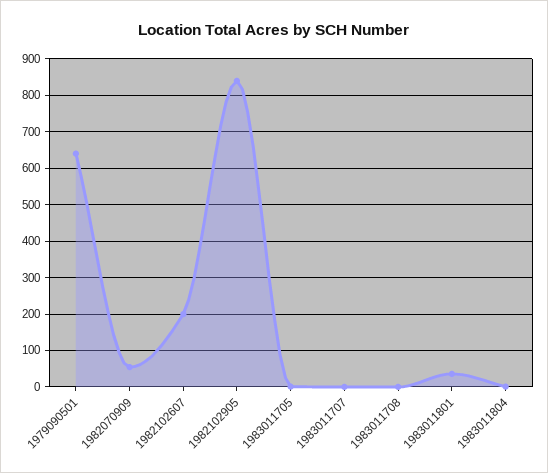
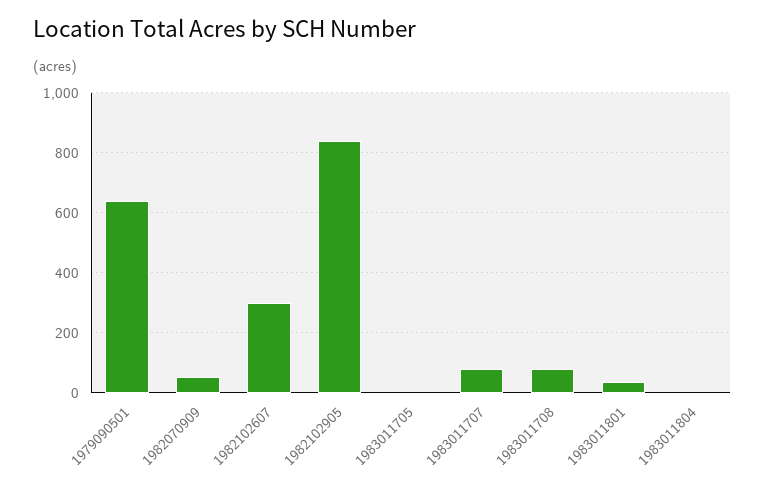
1982102607: 200 -> 300
1983011707: 0 -> 75
1983011708: 0 -> 75

